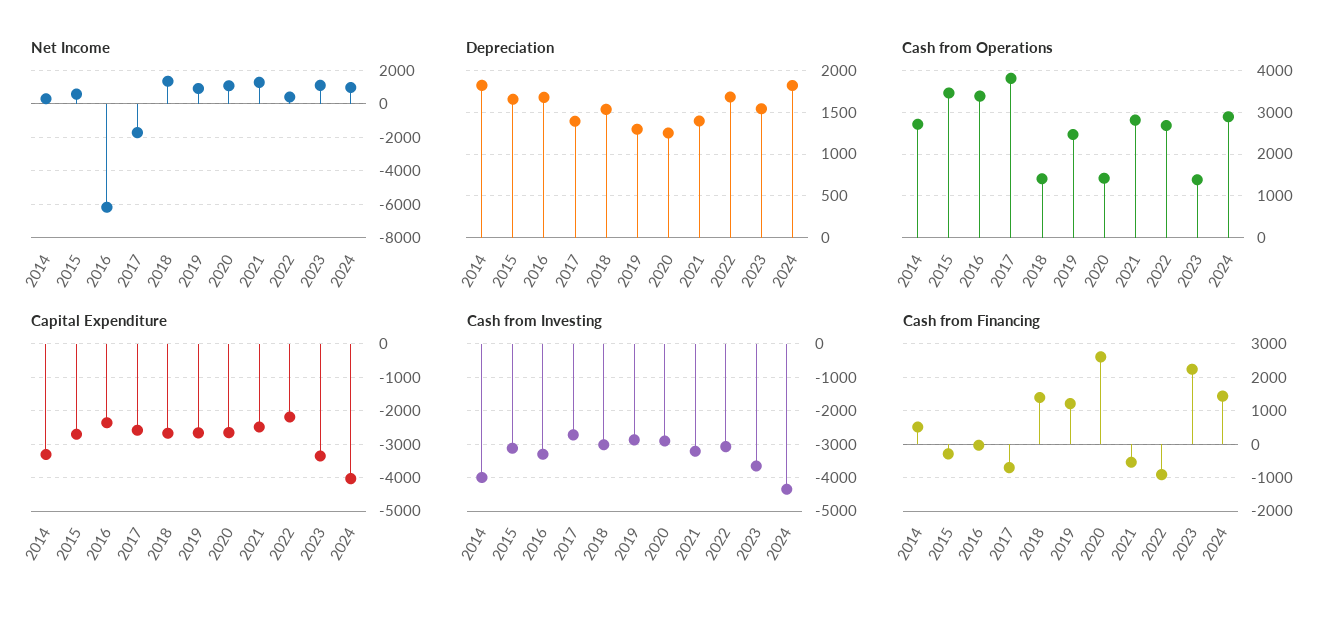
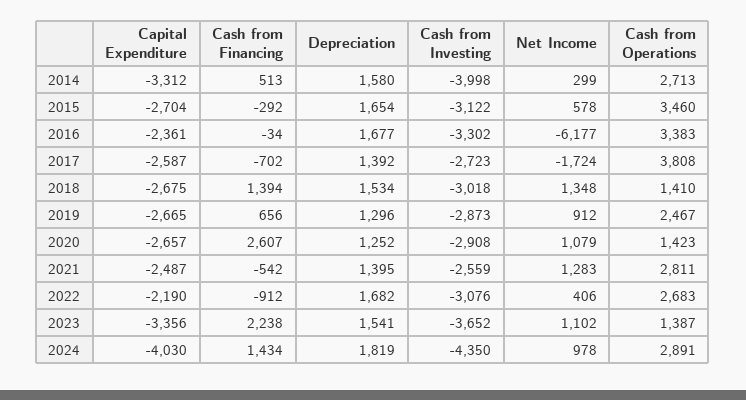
Depreciation, 2014: 1800 -> 1580
Cash from Investing, 2021: -3200 -> -2559
Cash from Financing, 2019: 1200 -> 656

